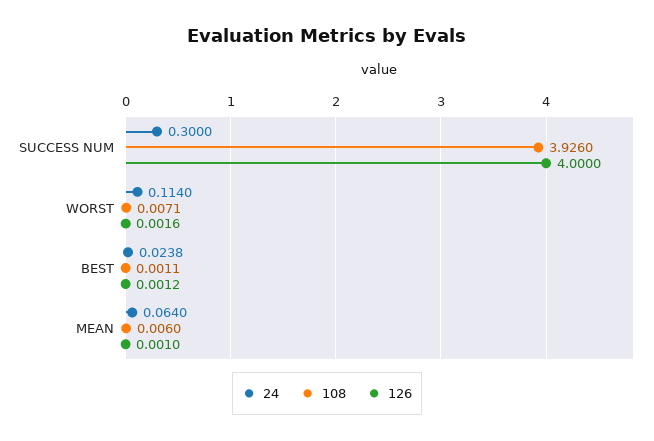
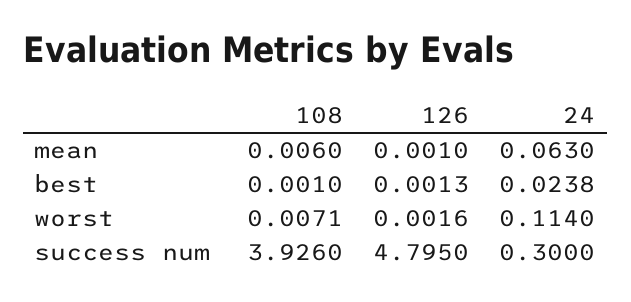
126, SUCCESS NUM: 4 -> 4.795
108, BEST: 0.0011 -> 0.001
126, BEST: 0.0012 -> 0.0013
24, MEAN: 0.064 -> 0.063

